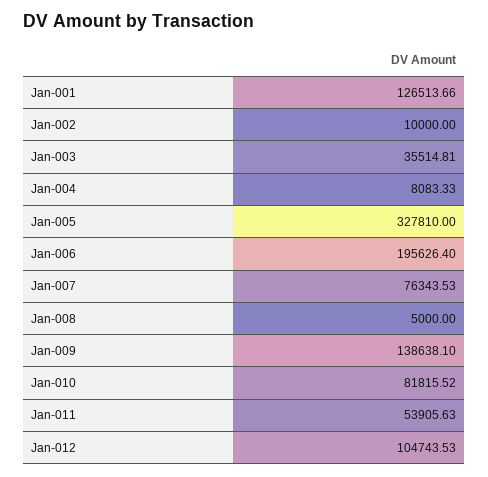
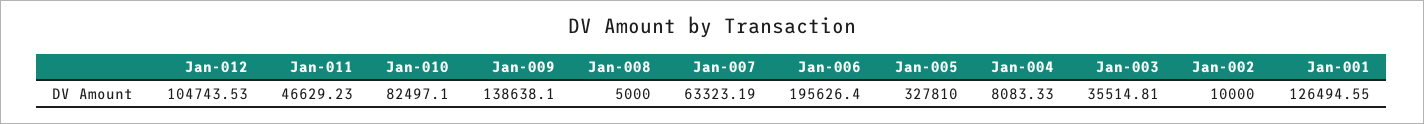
Jan-001: 126513.66 -> 126494.55
Jan-007: 76343.53 -> 63323.19
Jan-010: 81815.52 -> 82497.1
Jan-011: 53905.63 -> 46629.23

